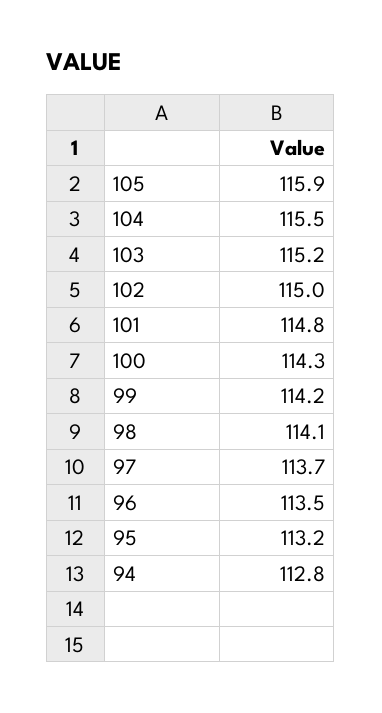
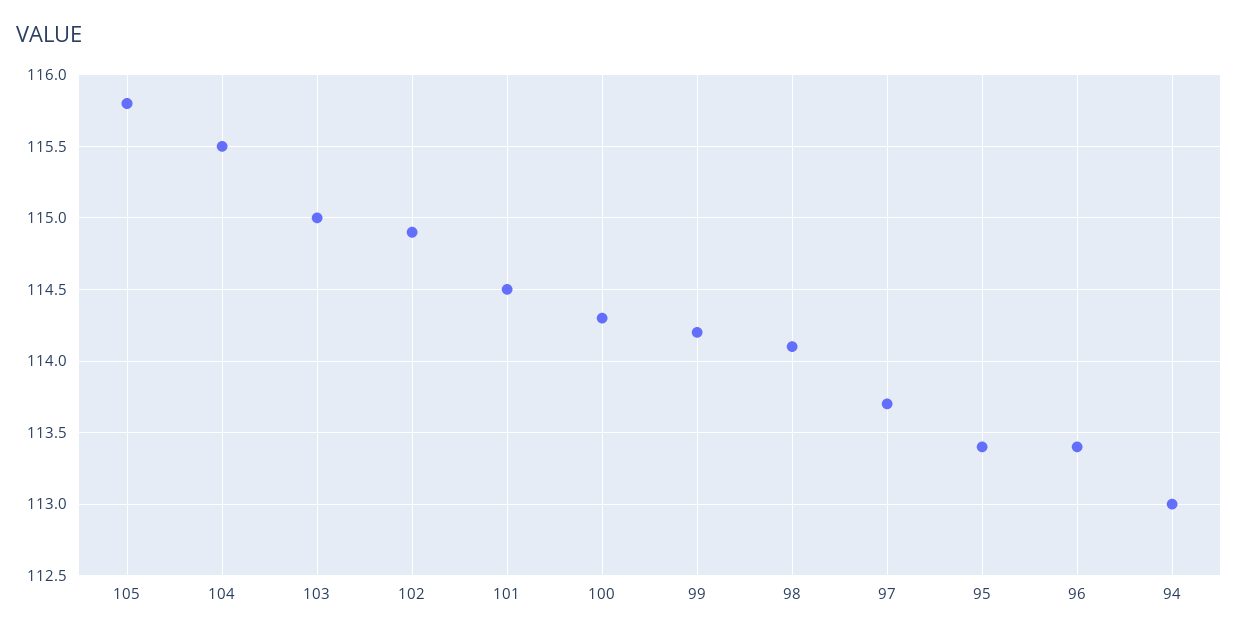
105: 115.9 -> 115.8
103: 115.2 -> 115
102: 115 -> 114.9
101: 114.8 -> 114.5
96: 113.5 -> 113.4
95: 113.2 -> 113.4
94: 112.8 -> 113

